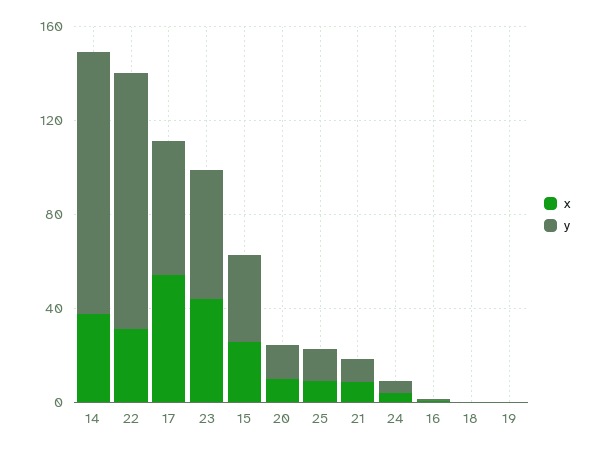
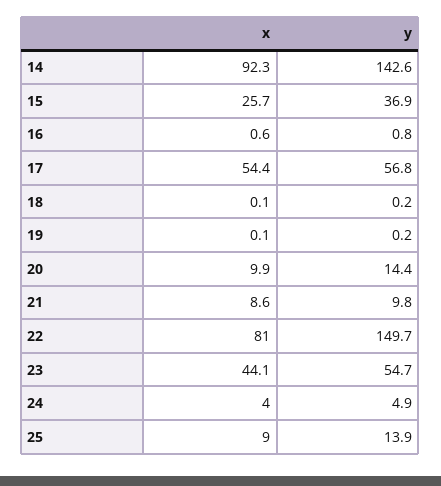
x, 14: 40 -> 92.3
y, 14: 110 -> 142.6
x, 22: 30 -> 81
y, 22: 110 -> 149.7

